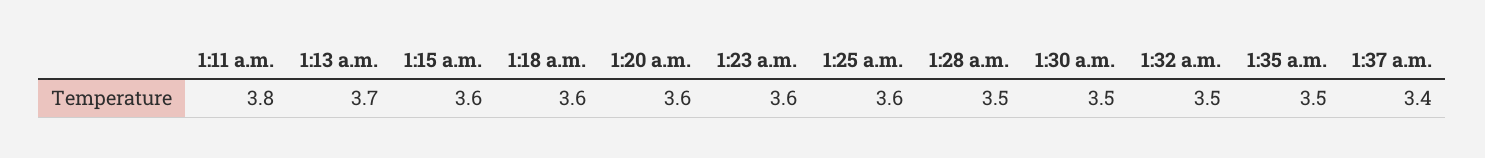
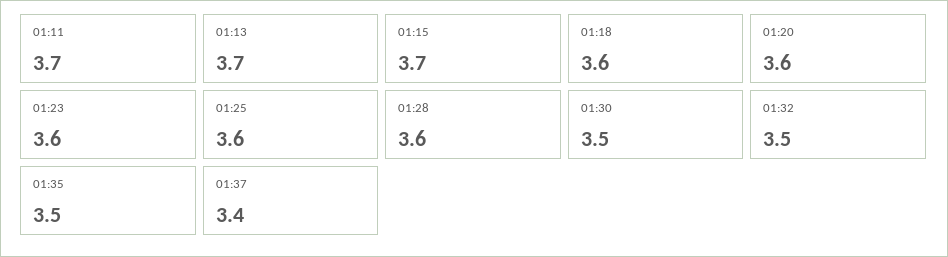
1:11 a.m.: 3.8 -> 3.7
1:15 a.m.: 3.6 -> 3.7
1:28 a.m.: 3.5 -> 3.6

